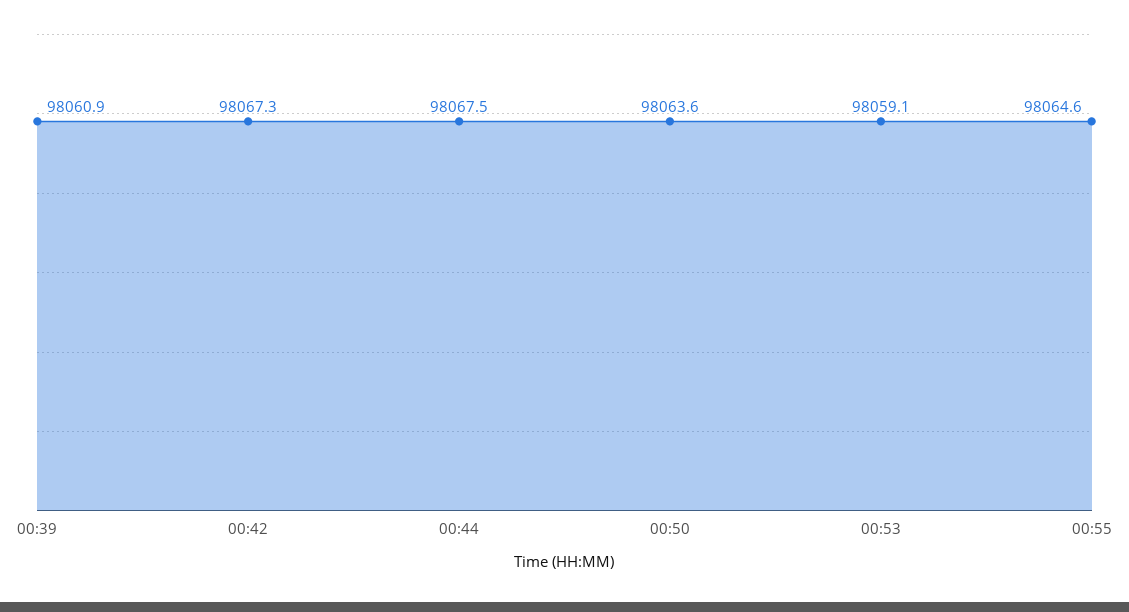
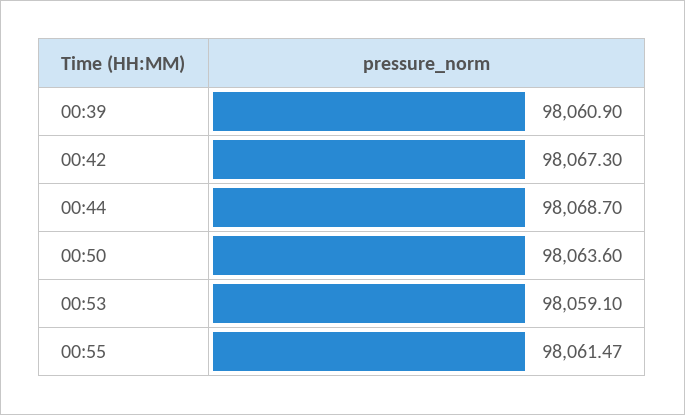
00:44: 98067.5 -> 98068.7
00:55: 98064.6 -> 98061.47

